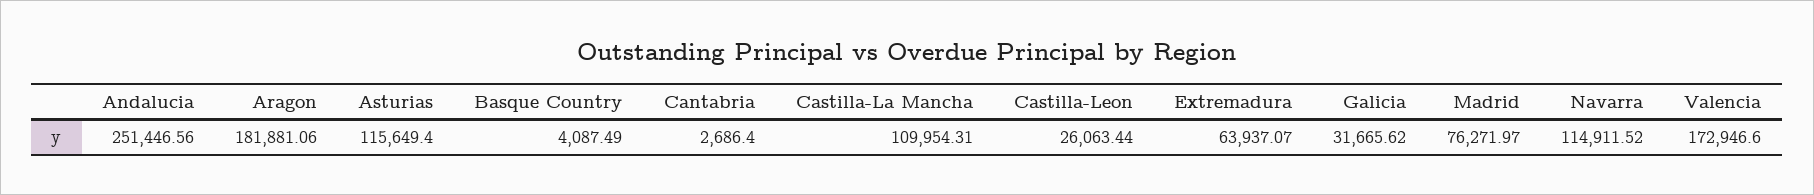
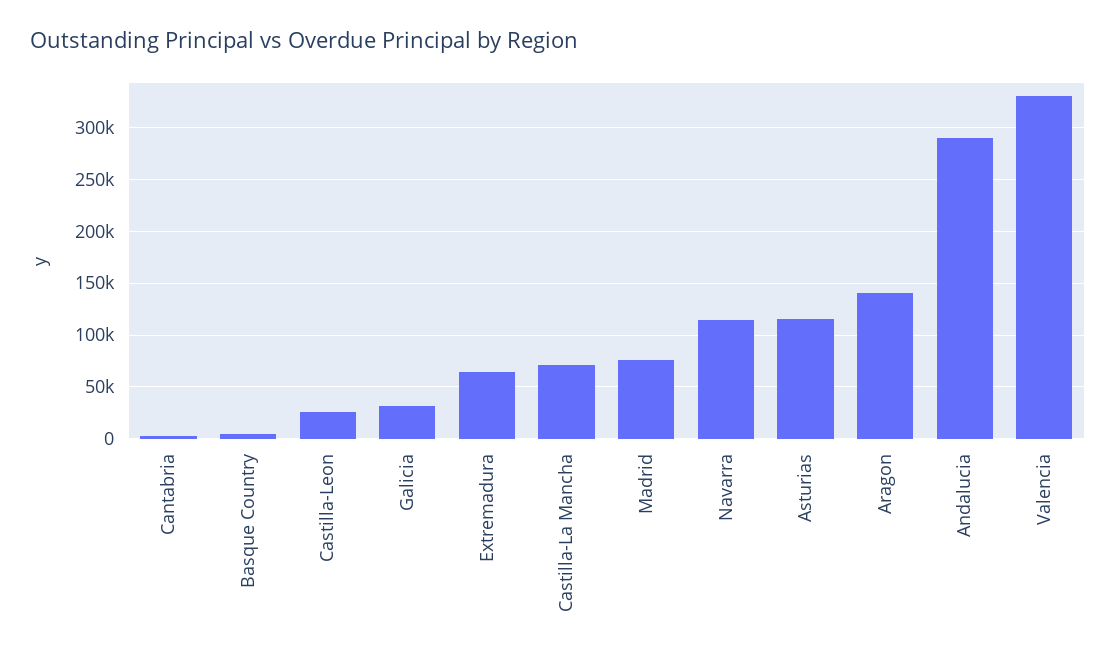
Andalucia: 251446.56 -> 290000
Aragon: 181881.06 -> 140000
Castilla-La Mancha: 109954.31 -> 70000
Valencia: 172946.6 -> 330000

